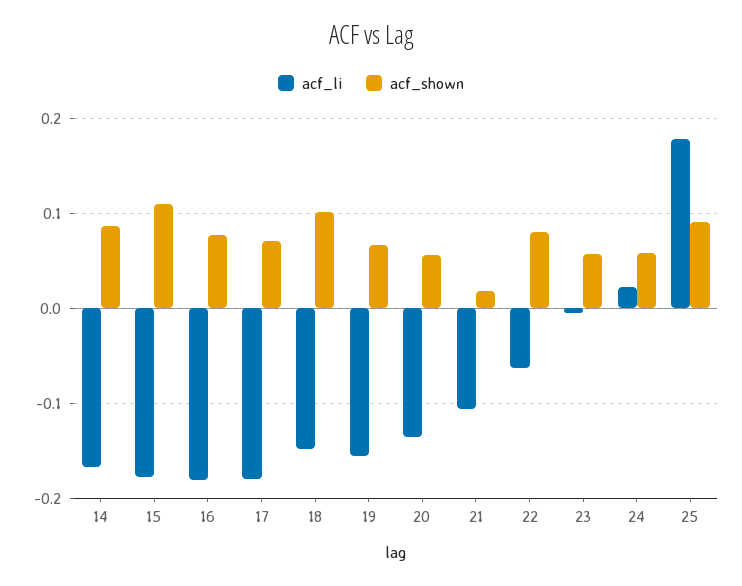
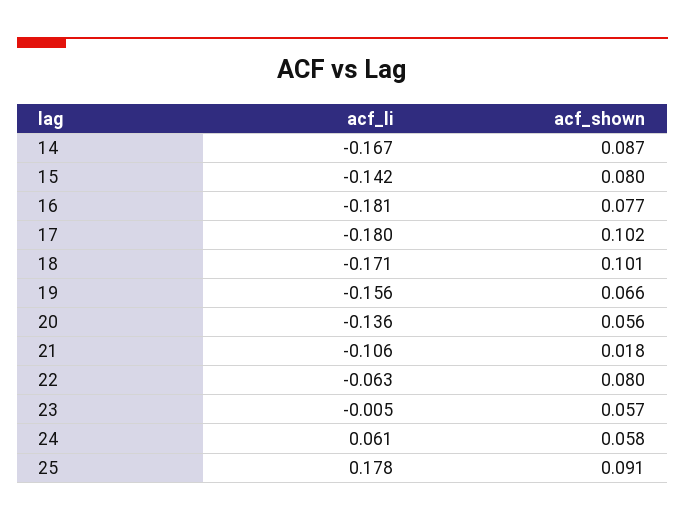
acf_li, 15: -0.18 -> -0.142
acf_shown, 15: 0.11 -> 0.08
acf_shown, 17: 0.07 -> 0.102
acf_li, 18: -0.15 -> -0.171
acf_li, 24: 0.02 -> 0.061

